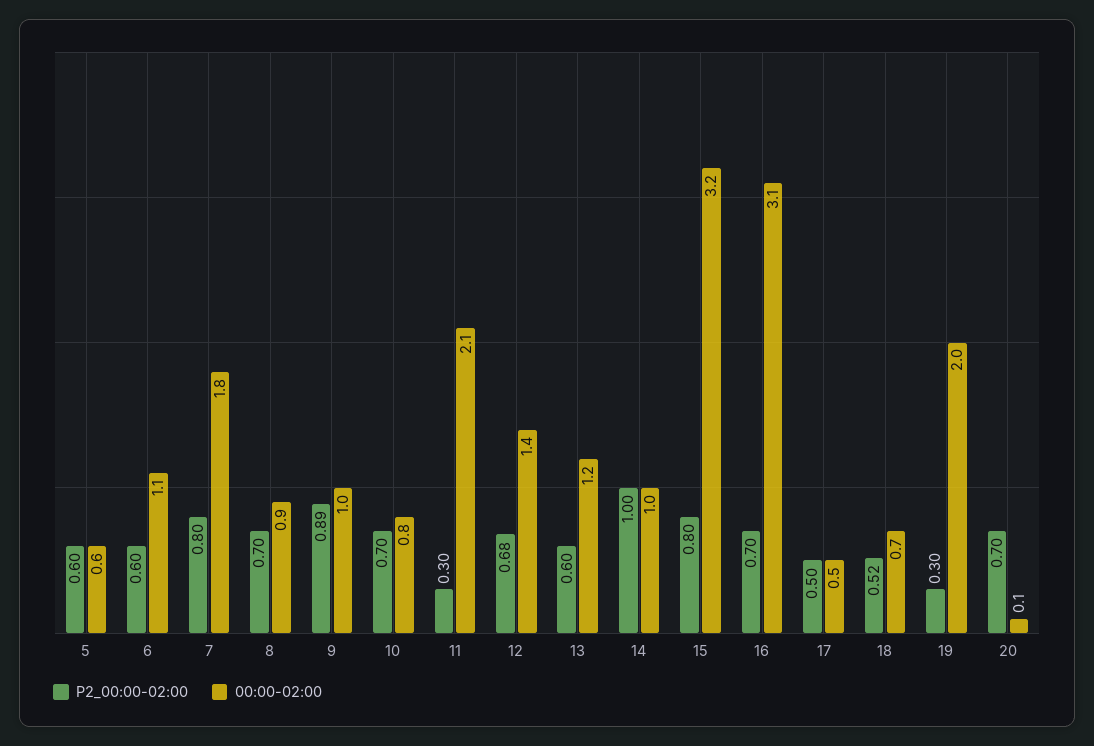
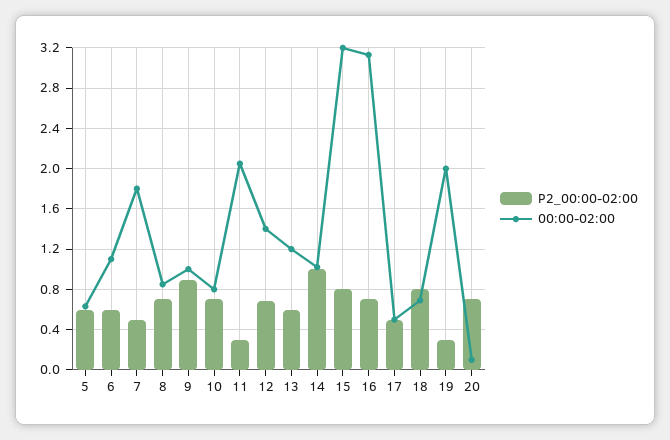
P2_00:00-02:00, 7: 0.8 -> 0.5
P2_00:00-02:00, 18: 0.52 -> 0.8

